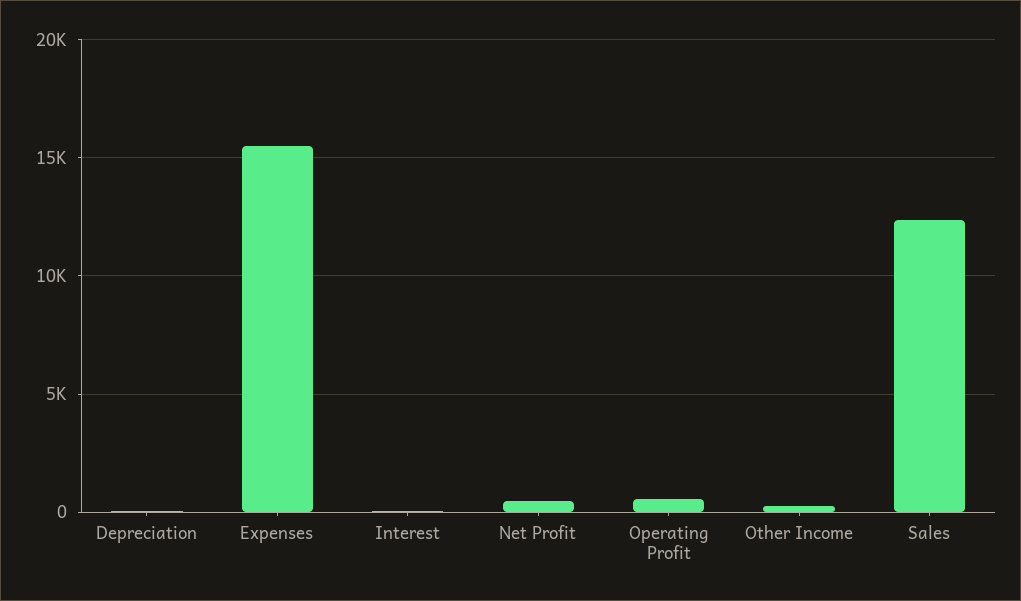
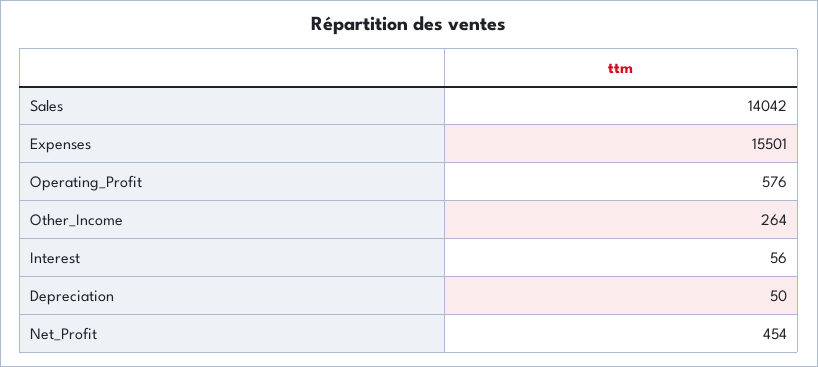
Sales: 12500 -> 14042

